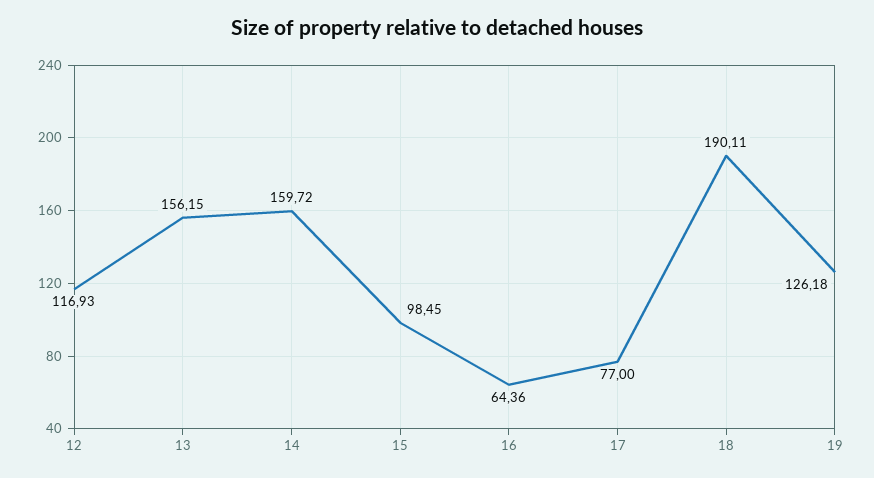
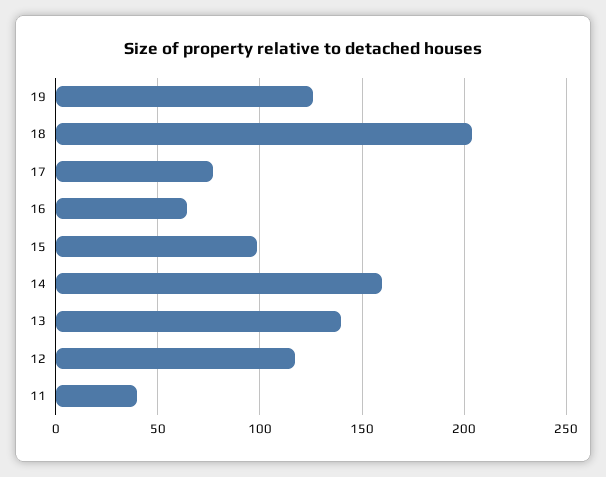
13: 156.15 -> 140
18: 190.11 -> 205
11: none -> 40

